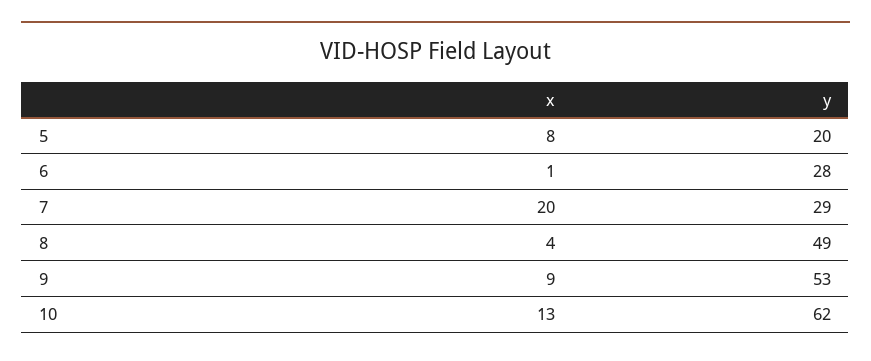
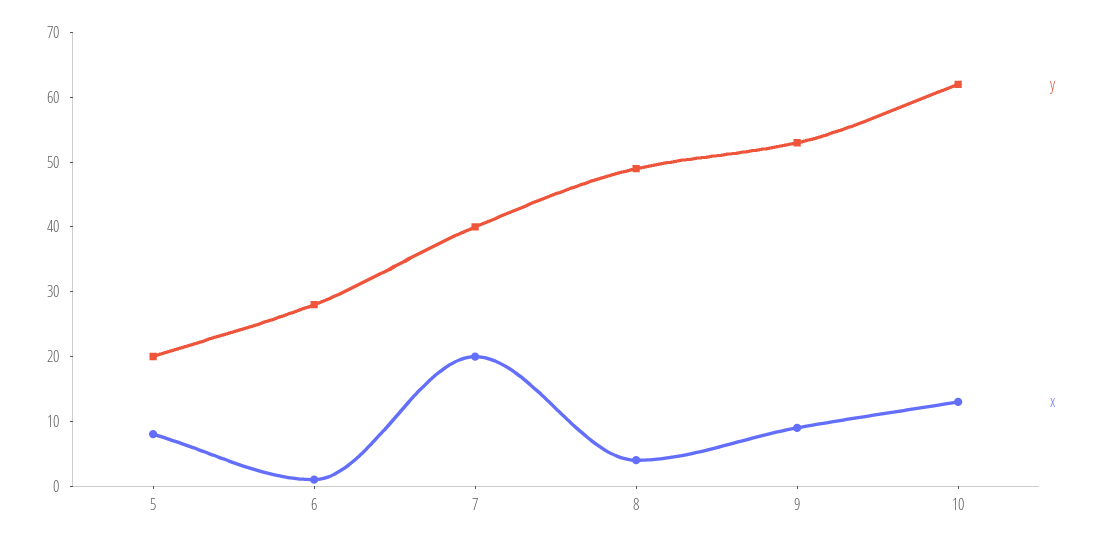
y, 7: 29 -> 40

